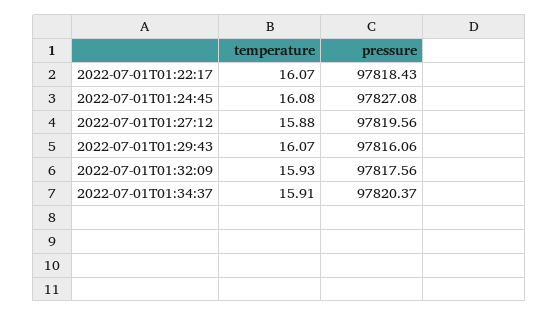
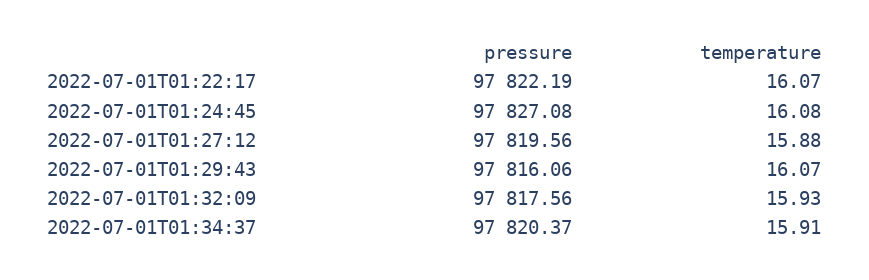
pressure, 2022-07-01T01:22:17: 97818.43 -> 97822.19

